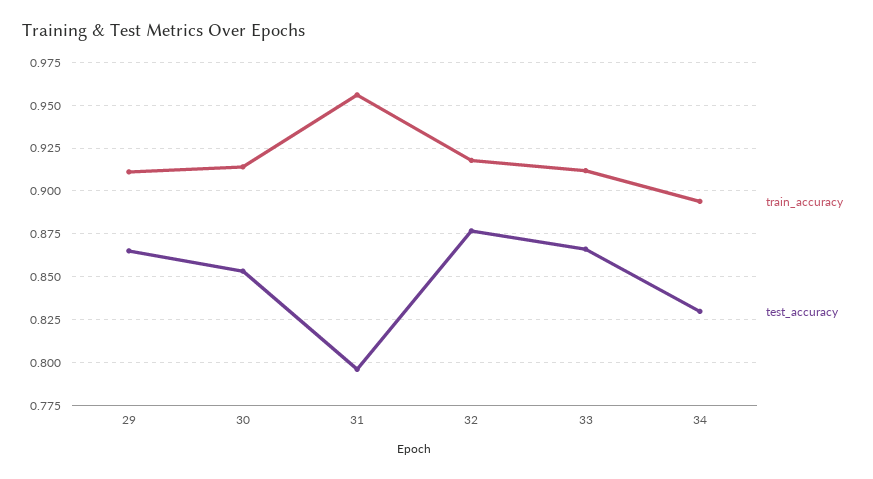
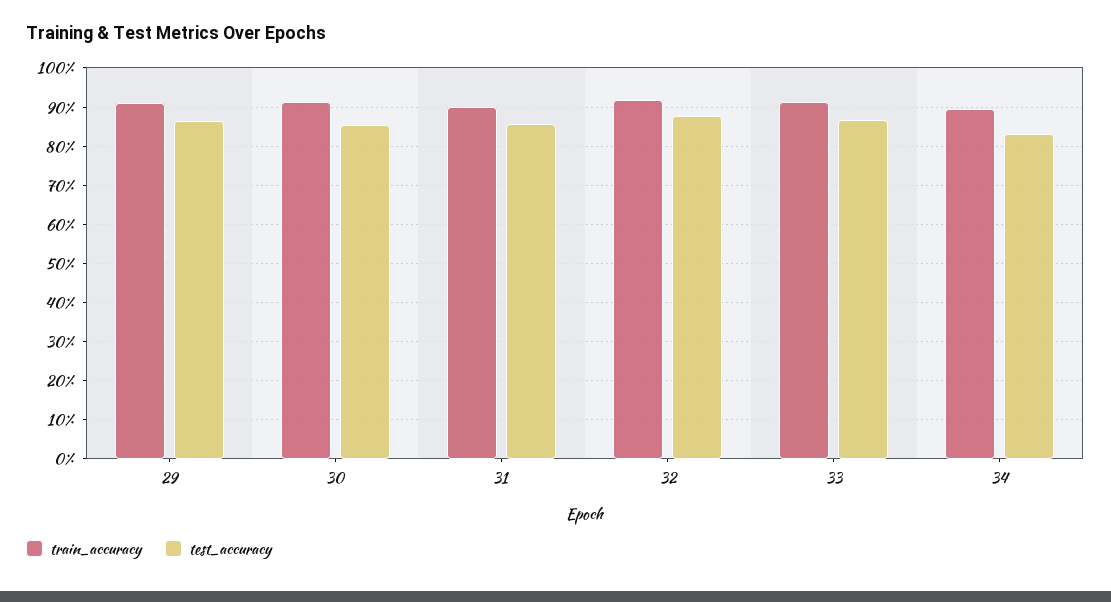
train_accuracy, 31: 0.955 -> 0.9
test_accuracy, 31: 0.795 -> 0.86

